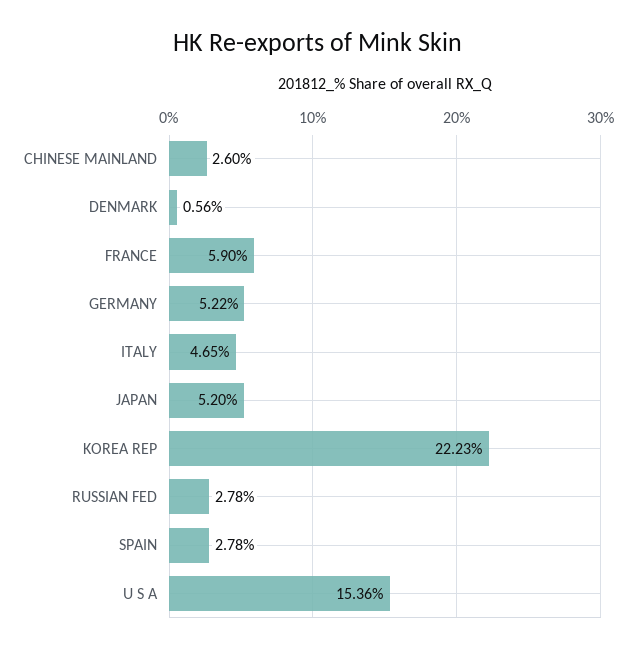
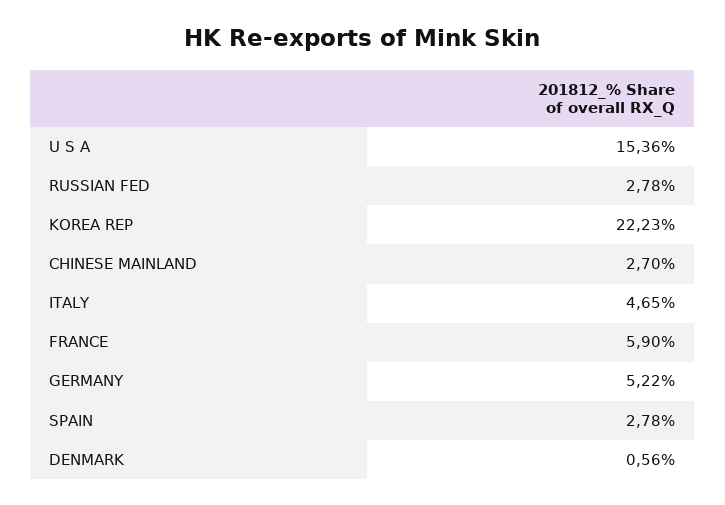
CHINESE MAINLAND: 2.6 -> 2.7
JAPAN: 5.2 -> none

